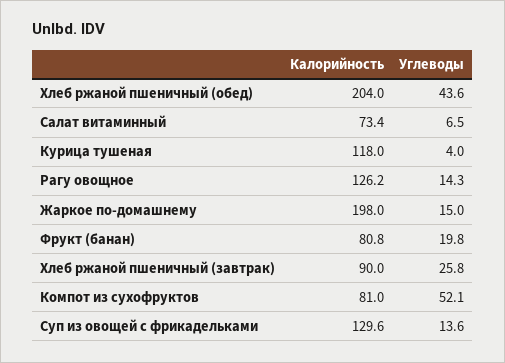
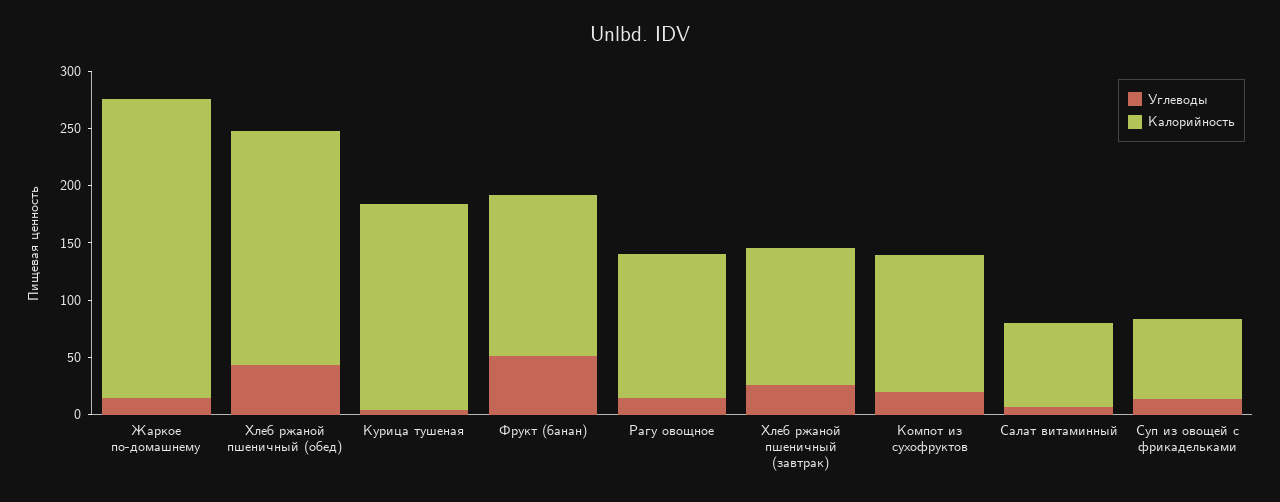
Калорийность, Курица тушеная: 118 -> 180
Калорийность, Жаркое по-домашнему: 198 -> 260
Калорийность, Фрукт (банан): 80.8 -> 140
Углеводы, Фрукт (банан): 19.8 -> 50
Калорийность, Хлеб ржаной пшеничный (завтрак): 90 -> 120
Калорийность, Компот из сухофруктов: 81 -> 120
Углеводы, Компот из сухофруктов: 52.1 -> 20
Калорийность, Суп из овощей с фрикадельками: 129.6 -> 70

